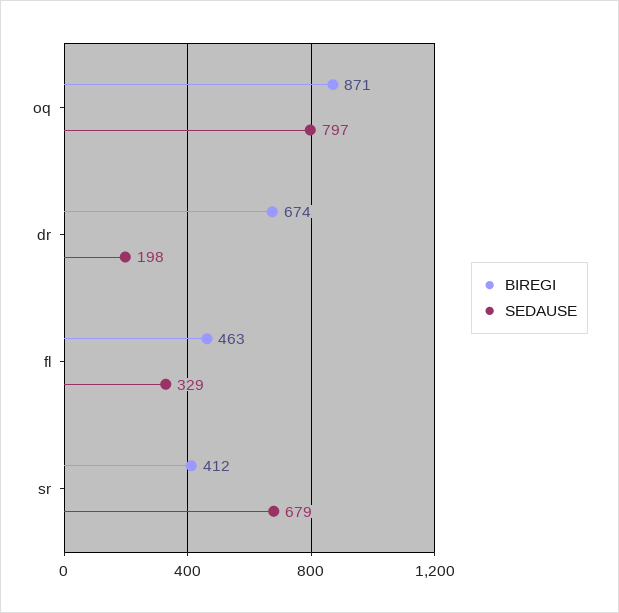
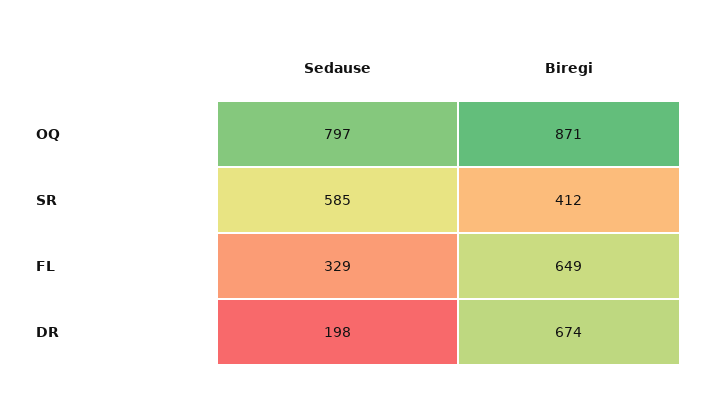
BIREGI, fl: 463 -> 649
SEDAUSE, sr: 679 -> 585

